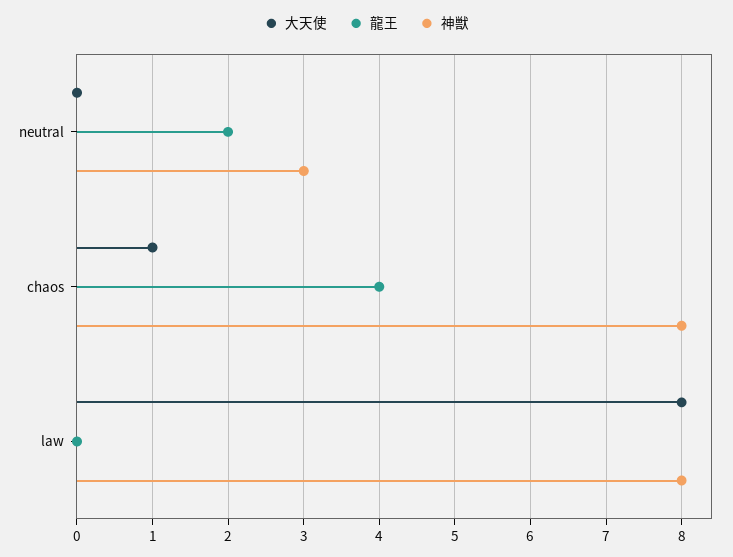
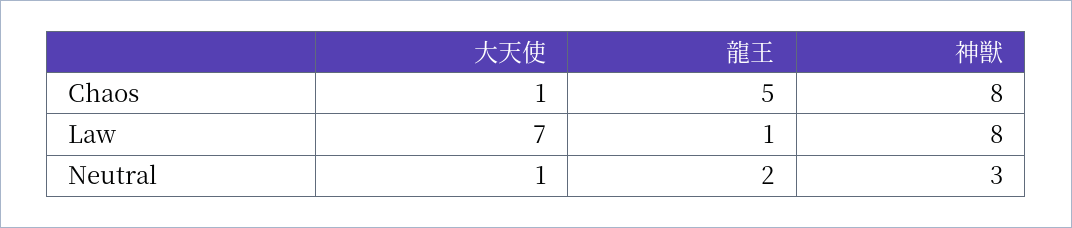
大天使, neutral: 0 -> 1
龍王, chaos: 4 -> 5
大天使, law: 8 -> 7
龍王, law: 0 -> 1

